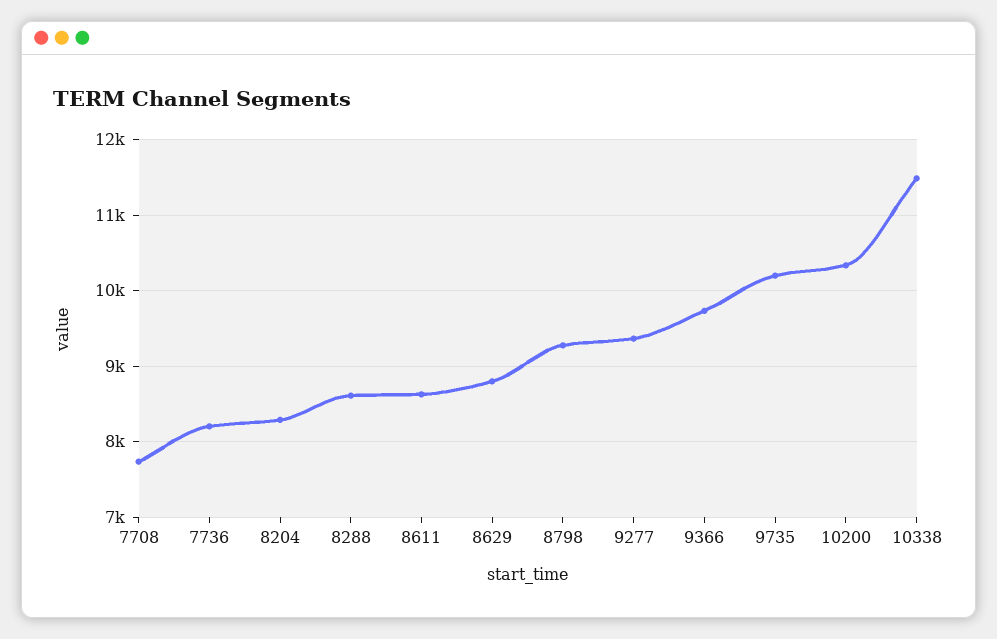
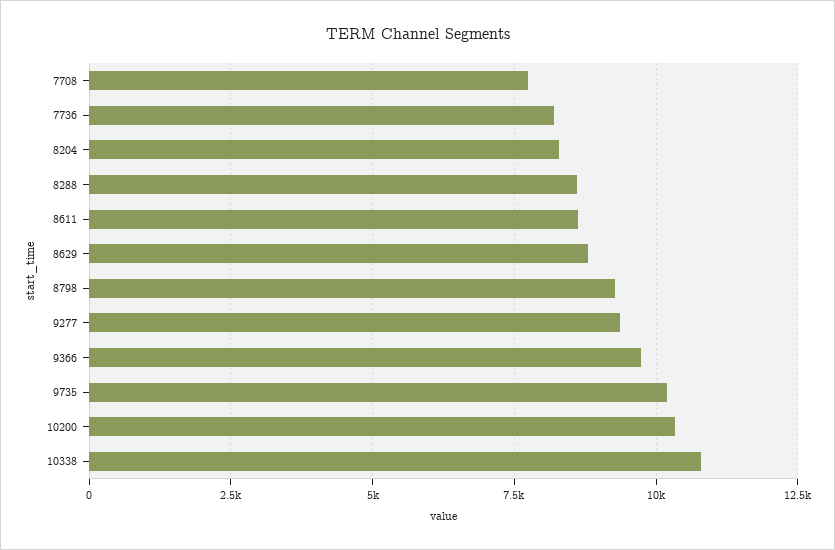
10338: 11500 -> 10750

